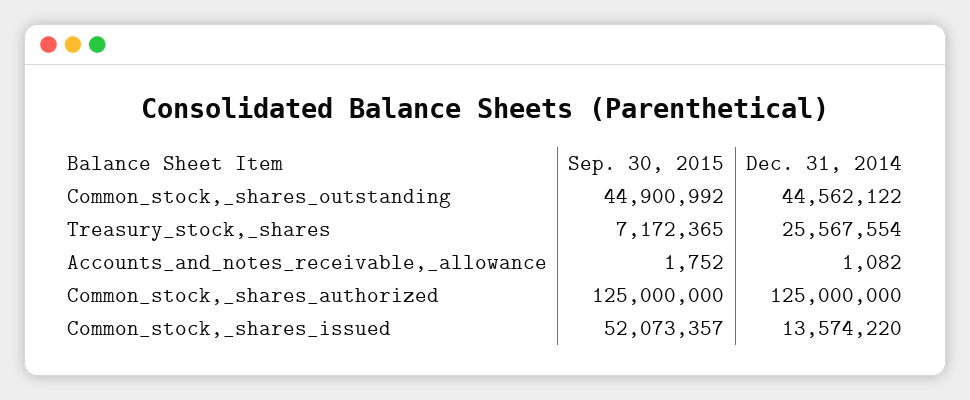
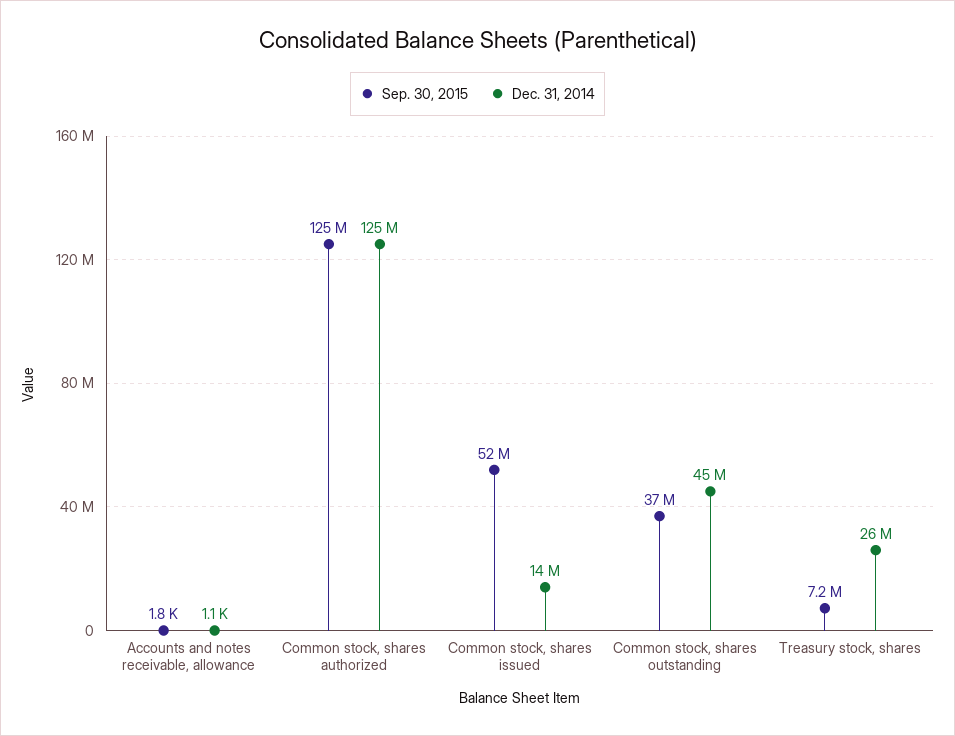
Sep. 30, 2015, Common_stock,_shares_outstanding: 44900992 -> 37000000

